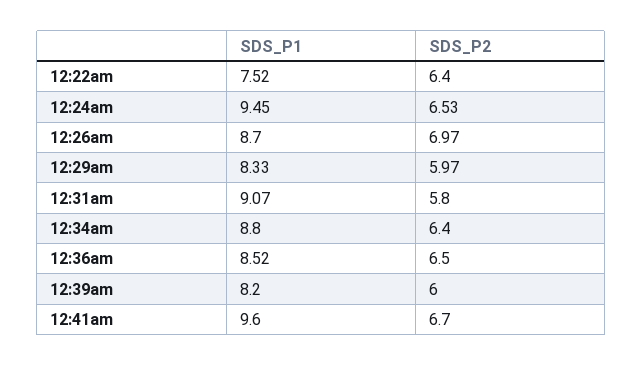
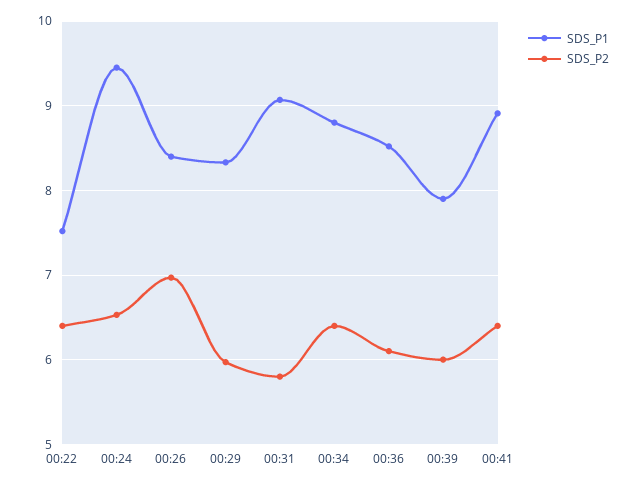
SDS_P1, 12:26am: 8.7 -> 8.4
SDS_P2, 12:36am: 6.5 -> 6.1
SDS_P1, 12:39am: 8.2 -> 7.9
SDS_P1, 12:41am: 9.6 -> 8.9
SDS_P2, 12:41am: 6.7 -> 6.4

